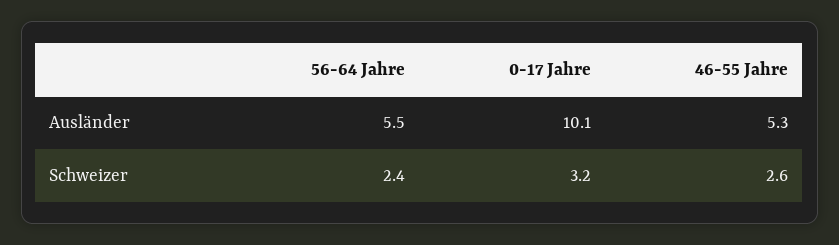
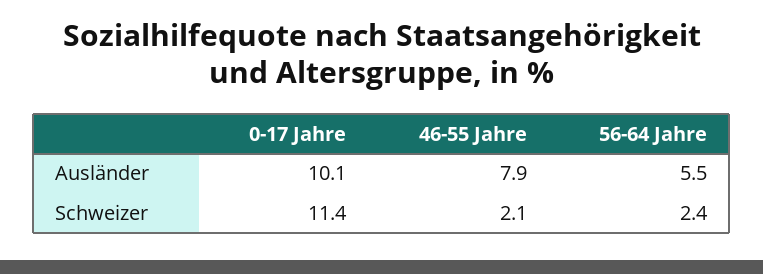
46-55 Jahre, Ausländer: 5.3 -> 7.9
0-17 Jahre, Schweizer: 3.2 -> 11.4
46-55 Jahre, Schweizer: 2.6 -> 2.1

